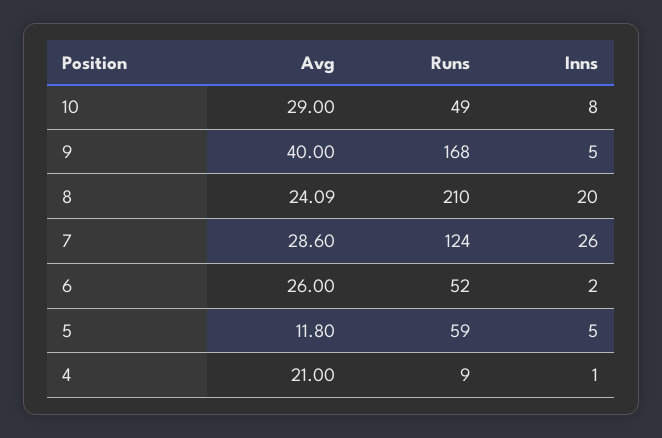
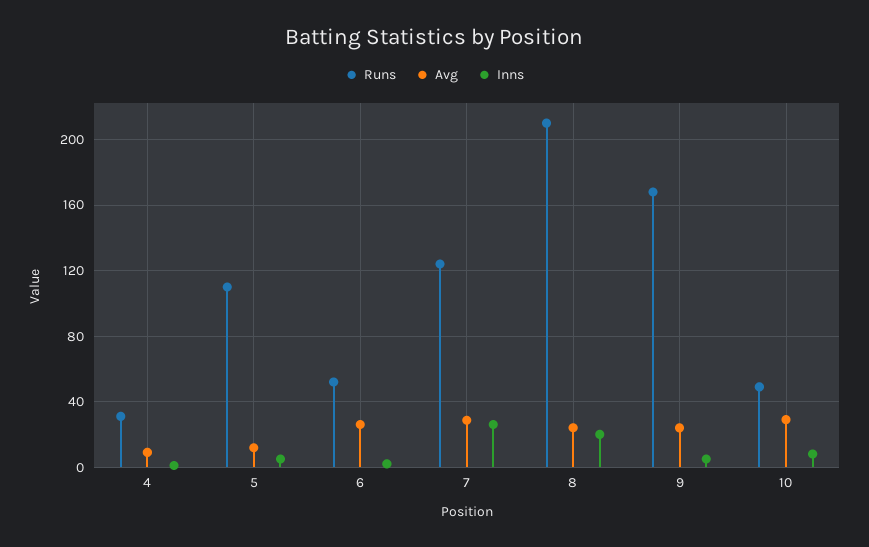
Avg, 9: 40 -> 25
Runs, 5: 59 -> 110
Avg, 4: 21 -> 10
Runs, 4: 9 -> 30

